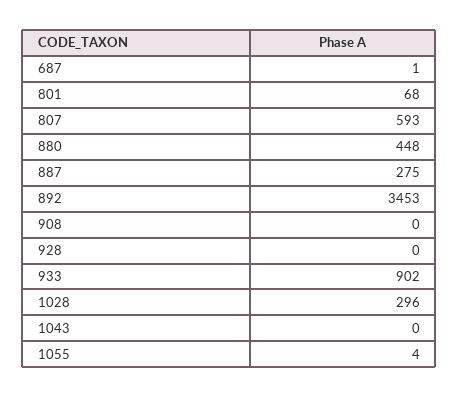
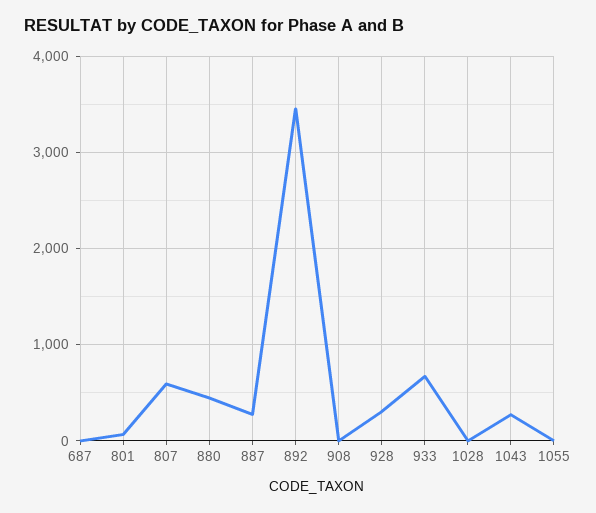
928: 0 -> 300
933: 902 -> 700
1028: 296 -> 0
1043: 0 -> 300

